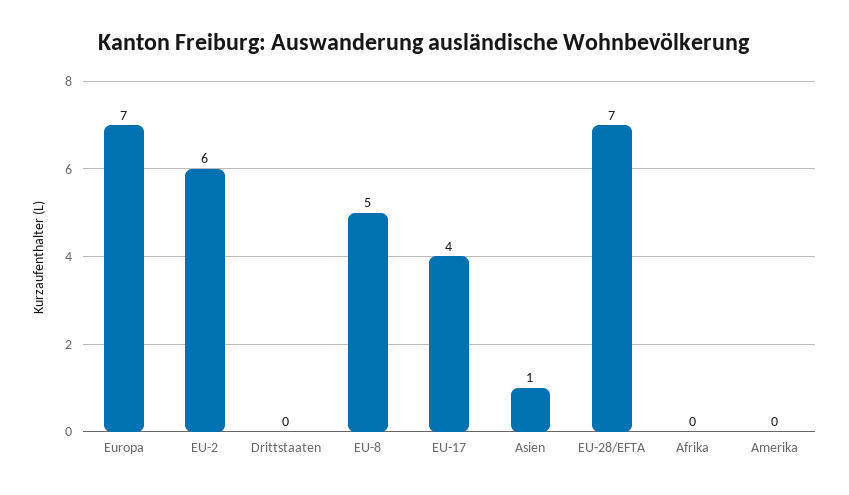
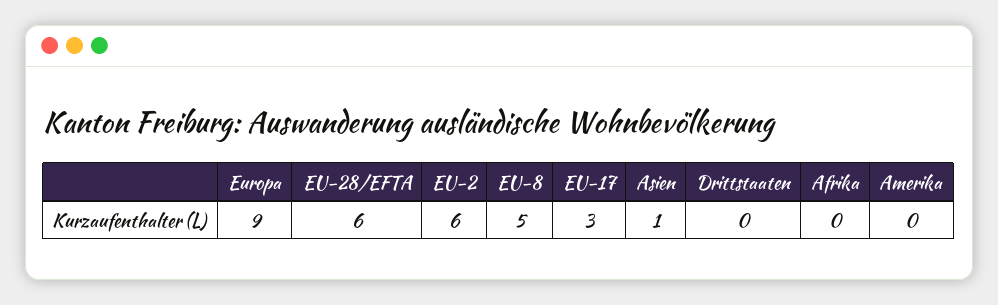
Europa: 7 -> 9
EU-17: 4 -> 3
EU-28/EFTA: 7 -> 6

